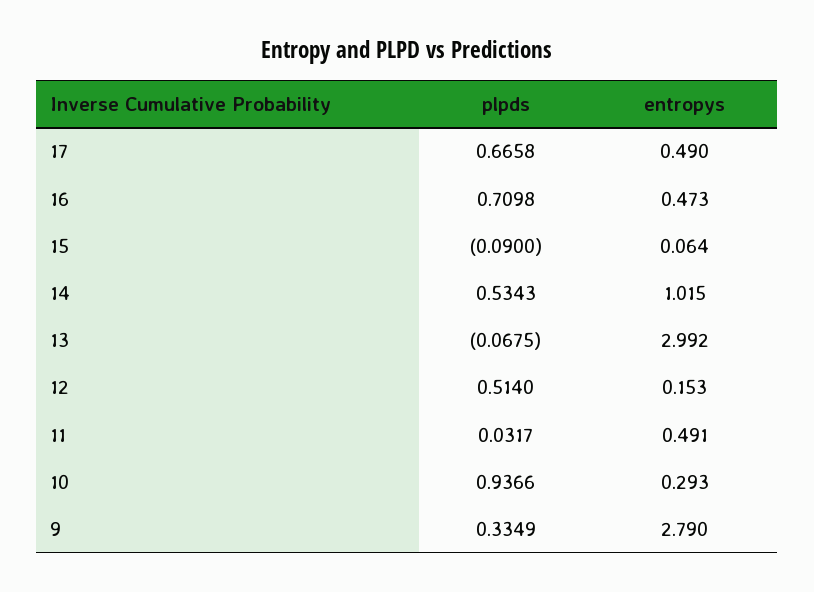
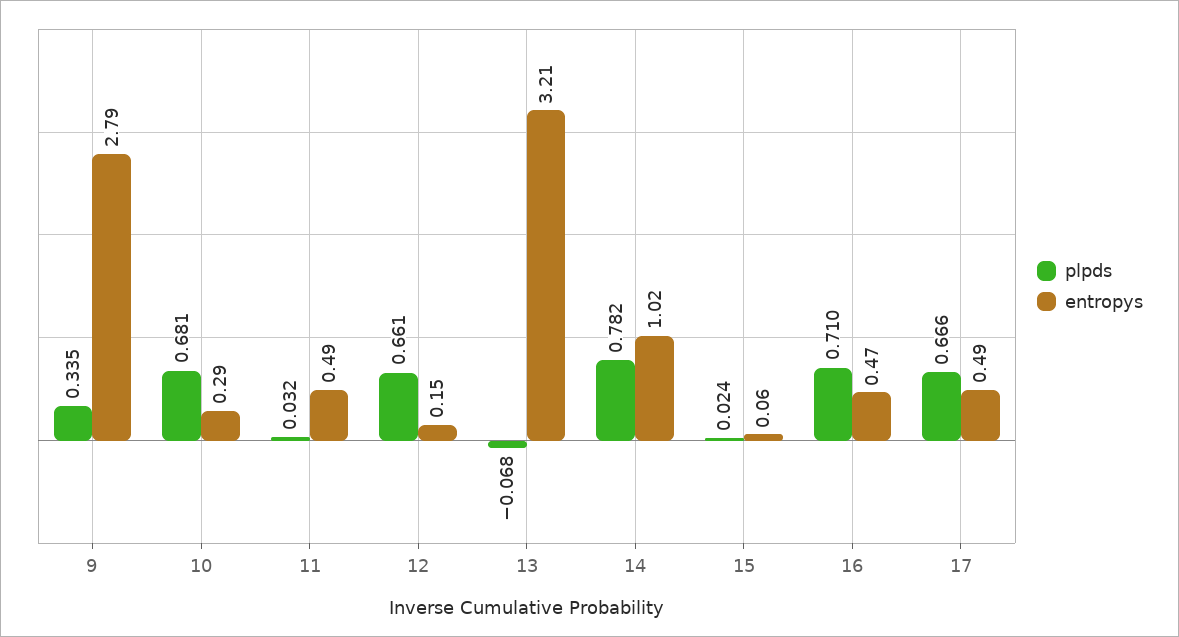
plpds, 15: -0.09 -> 0.024
plpds, 14: 0.5343 -> 0.782
entropys, 13: 2.992 -> 3.21
plpds, 12: 0.514 -> 0.661
plpds, 10: 0.9366 -> 0.681

